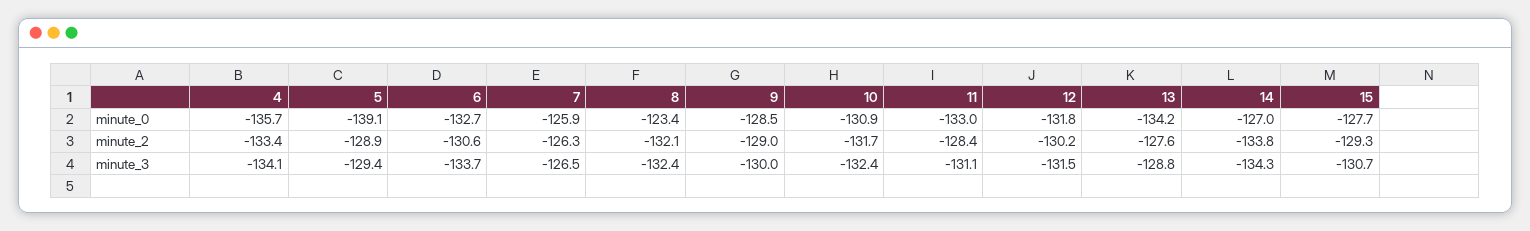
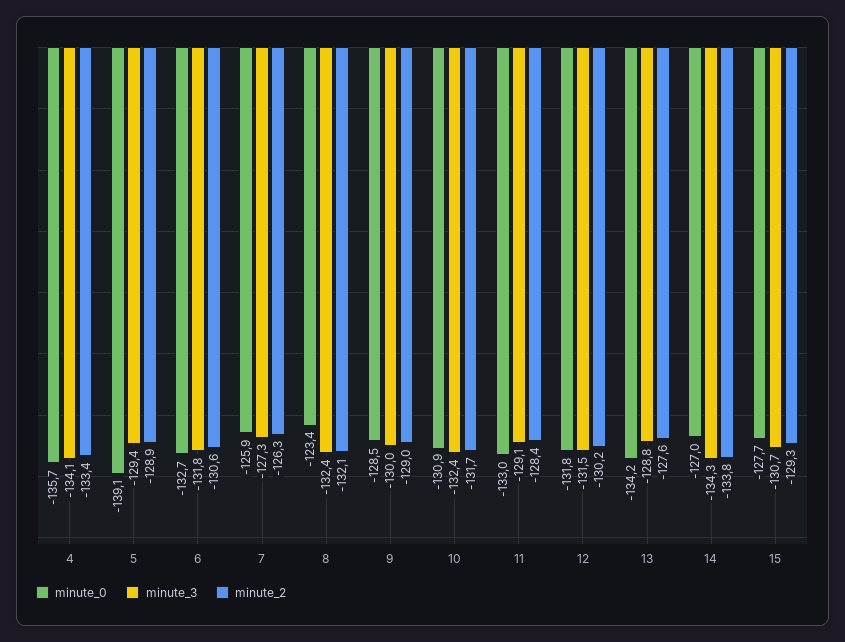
minute_3, 6: -133.7 -> -131.8
minute_3, 7: -126.5 -> -127.3
minute_3, 11: -131.1 -> -129.1

